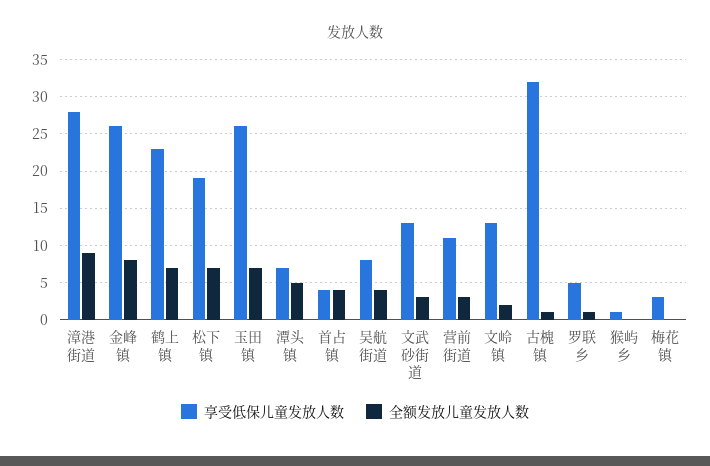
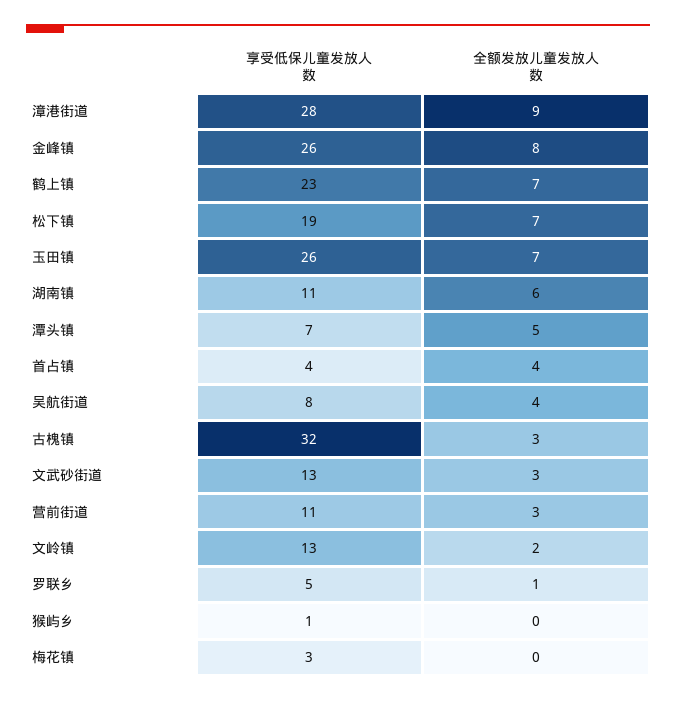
全额发放儿童发放人数, 古槐镇: 1 -> 3
享受低保儿童发放人数, 湖南镇: none -> 11
全额发放儿童发放人数, 湖南镇: none -> 6

